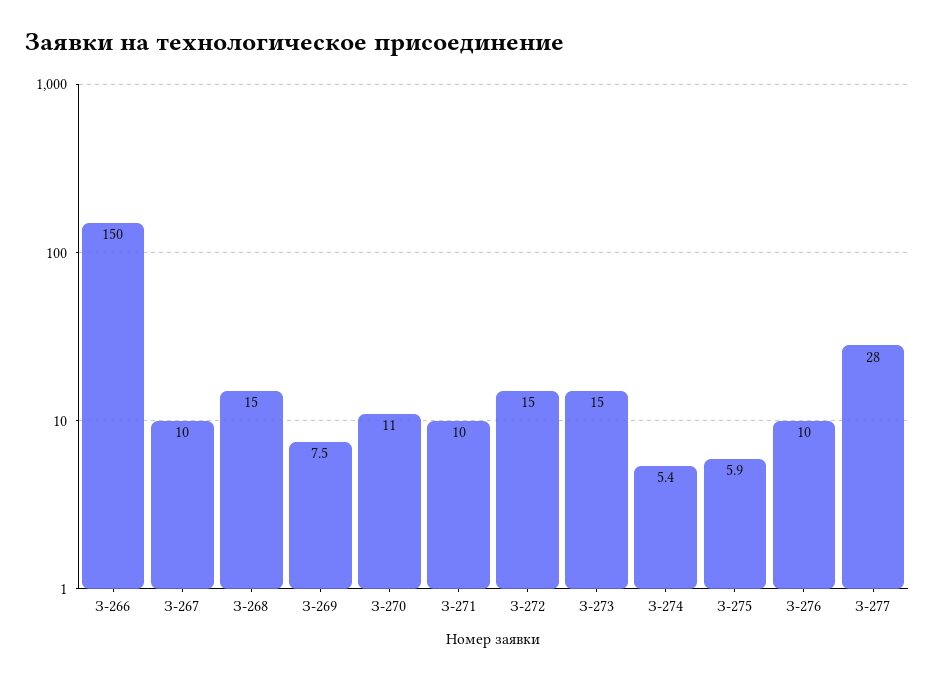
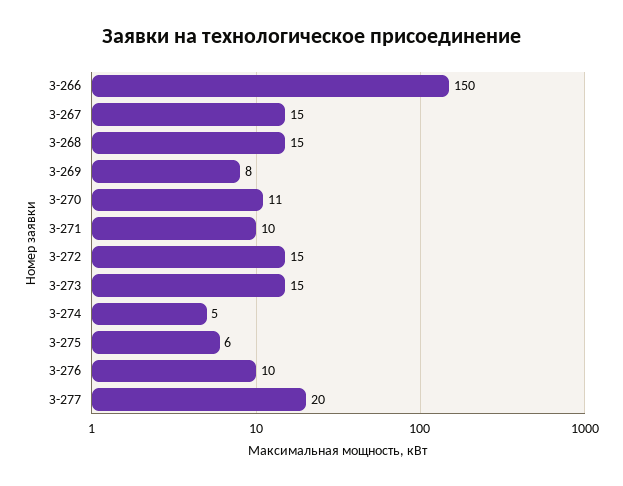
З-267: 10 -> 15
З-277: 28 -> 20

